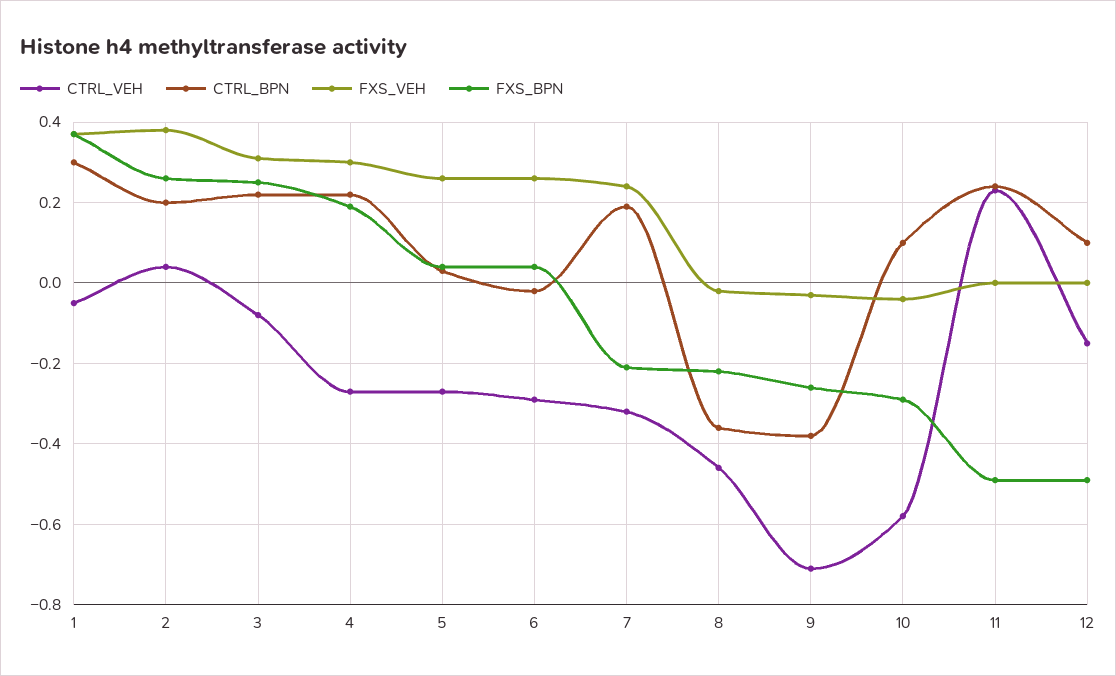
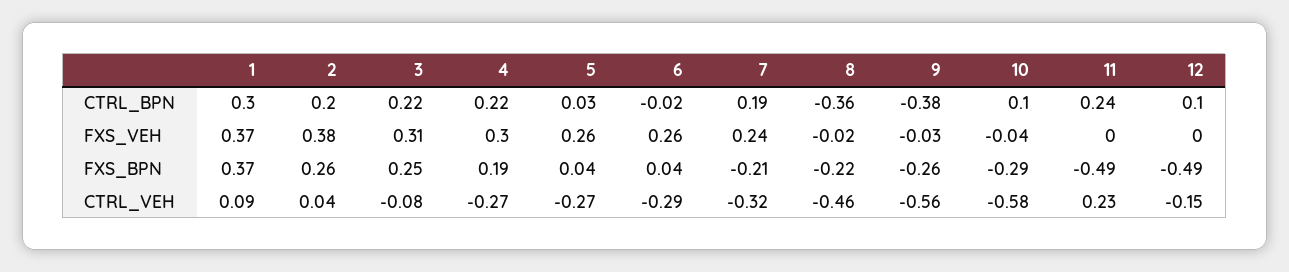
CTRL_VEH, 1: -0.05 -> 0.09
CTRL_VEH, 9: -0.7 -> -0.56

